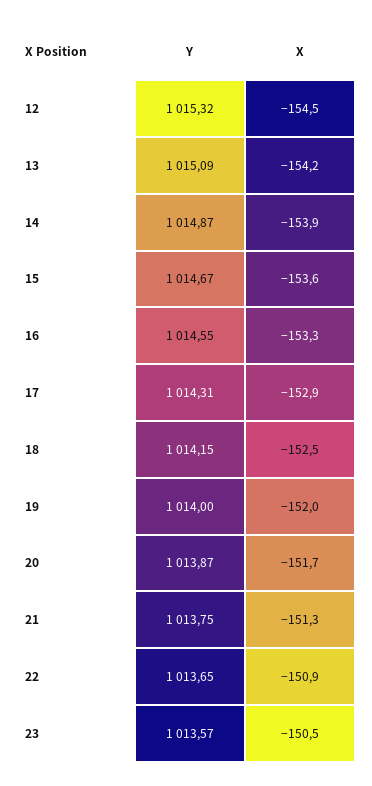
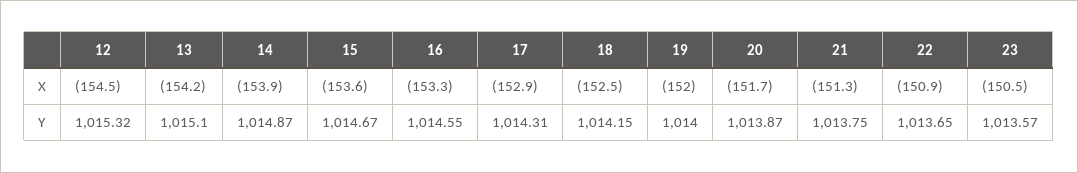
Y, 13: 1015.09 -> 1015.1

